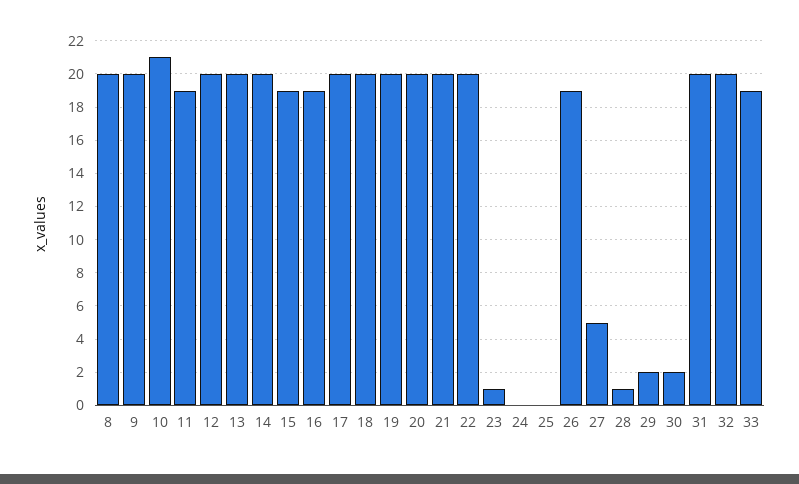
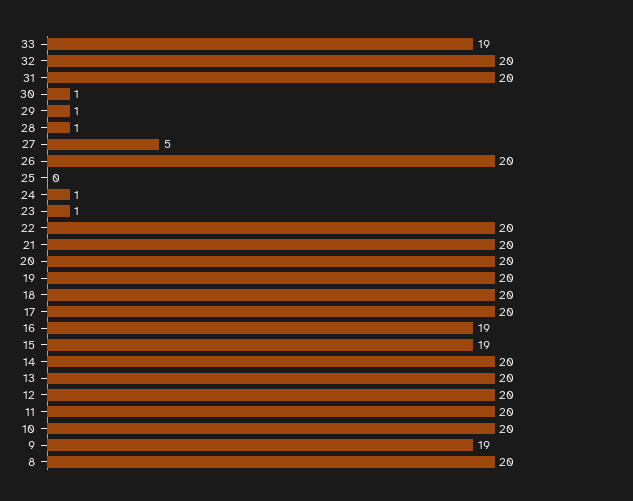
9: 20 -> 19
10: 21 -> 20
11: 19 -> 20
24: 0 -> 1
26: 19 -> 20
29: 2 -> 1
30: 2 -> 1

